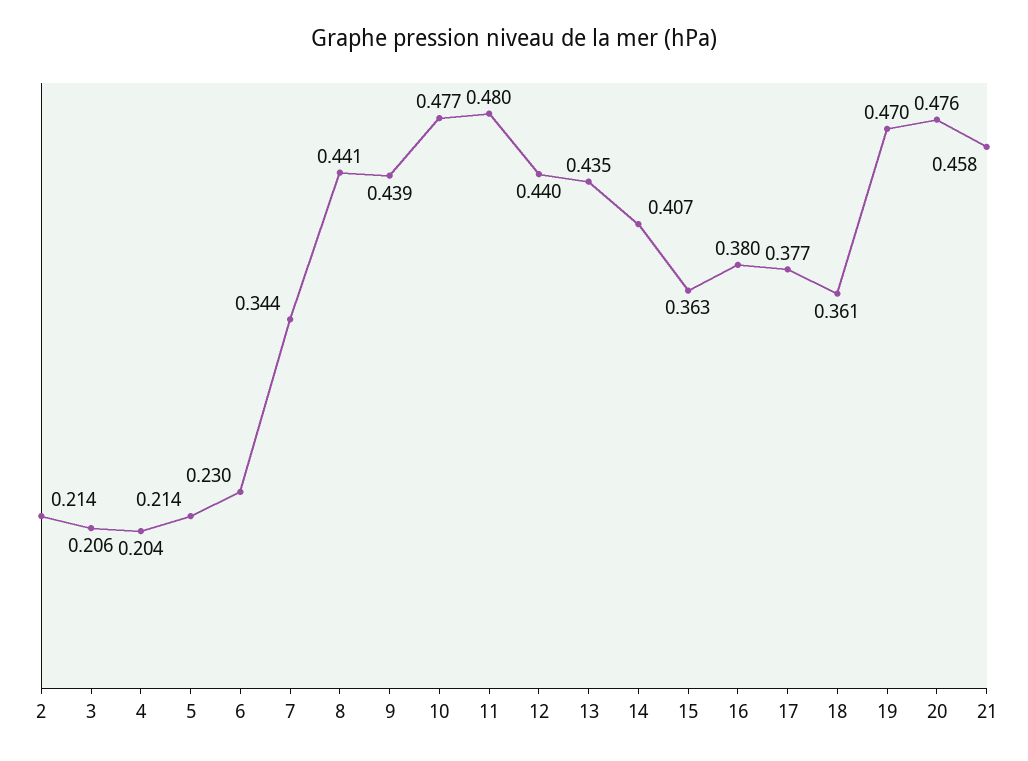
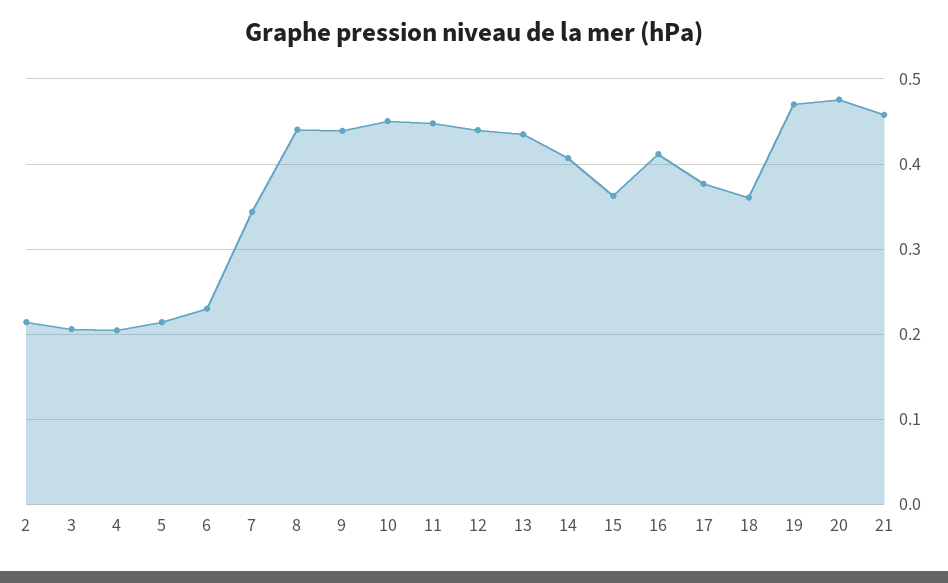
10: 0.477 -> 0.45
11: 0.48 -> 0.45
16: 0.38 -> 0.41

